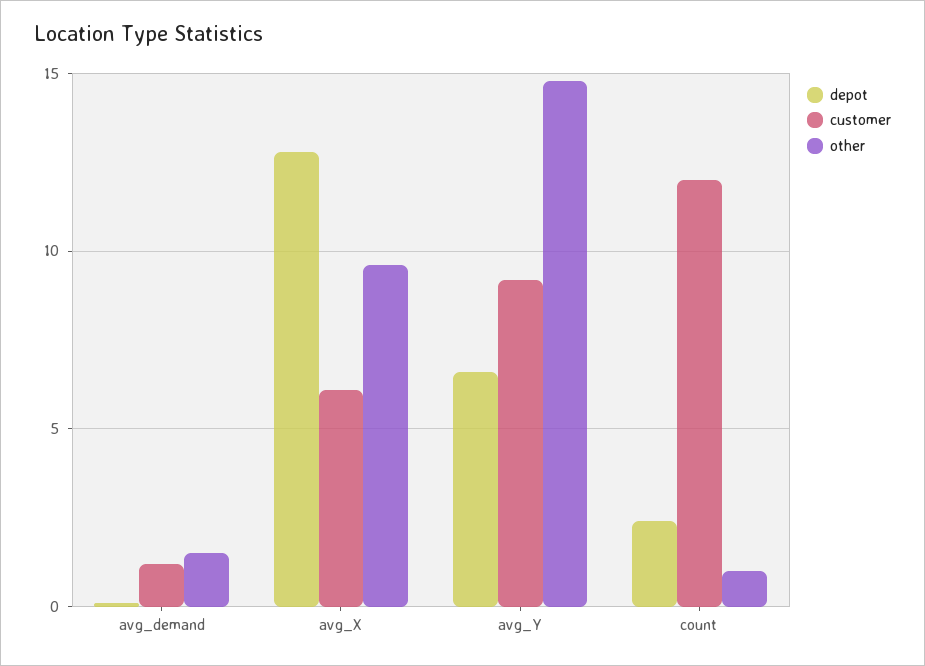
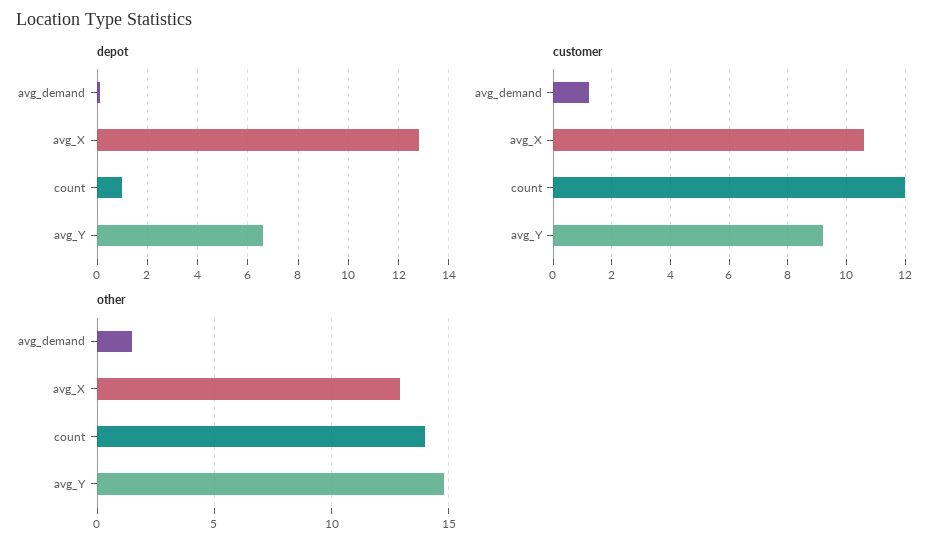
customer, avg_X: 6 -> 10.5
other, avg_X: 9.5 -> 13
depot, count: 2.5 -> 1
other, count: 1 -> 14

